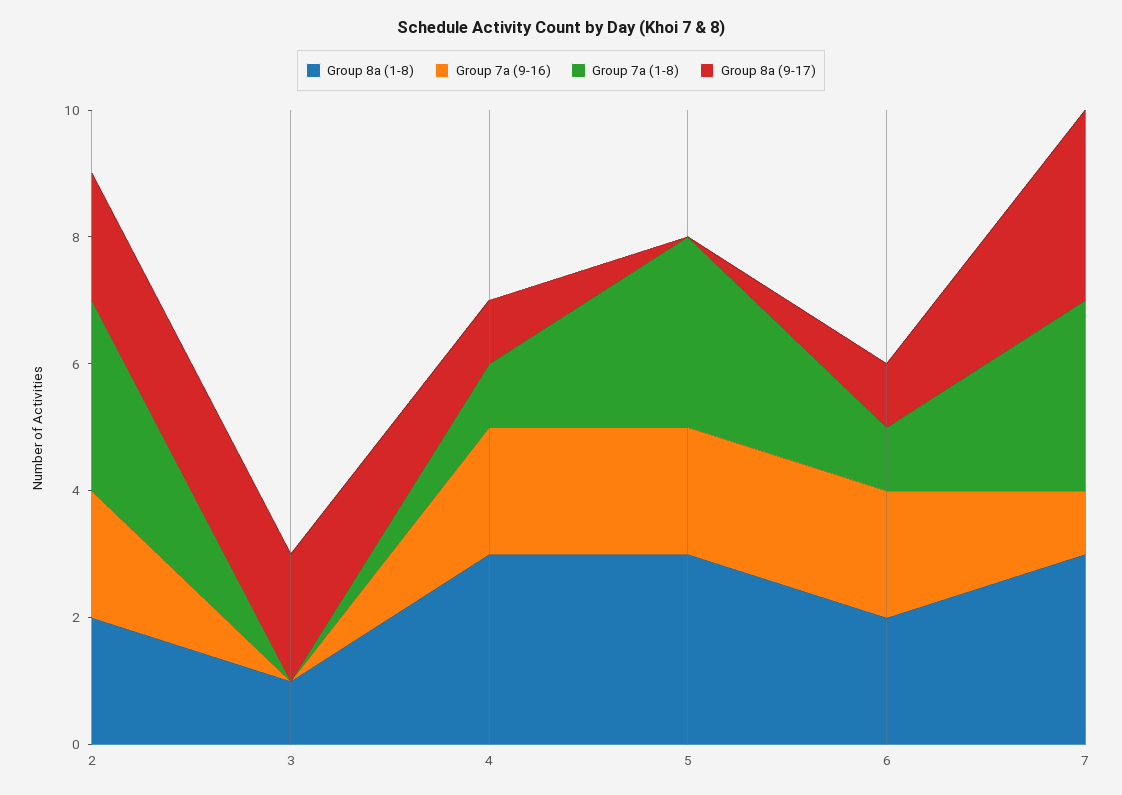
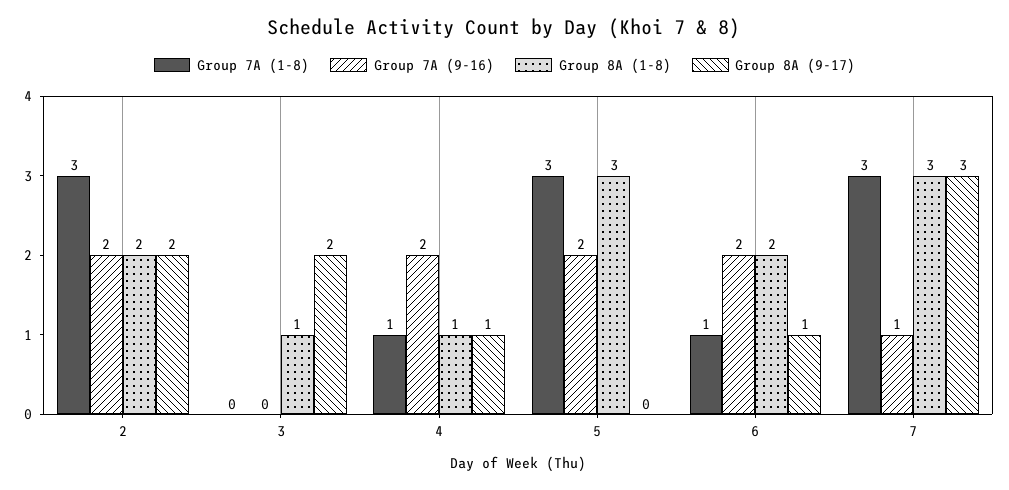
Group 8a (1-8), 4: 3 -> 1

